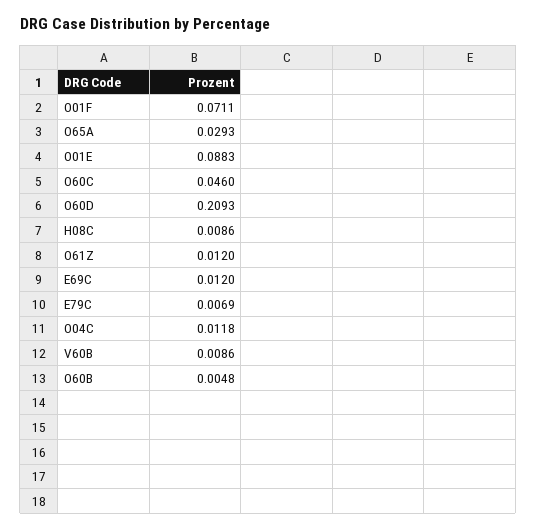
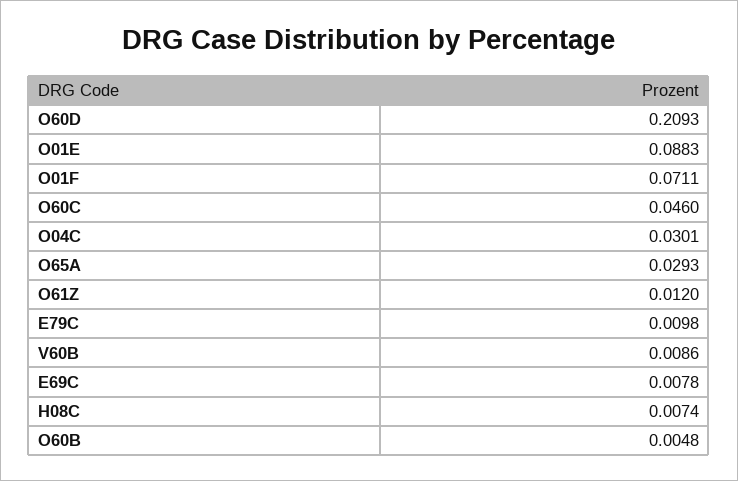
H08C: 0.0086 -> 0.0074
E69C: 0.012 -> 0.0078
E79C: 0.0069 -> 0.0098
O04C: 0.0118 -> 0.0301

